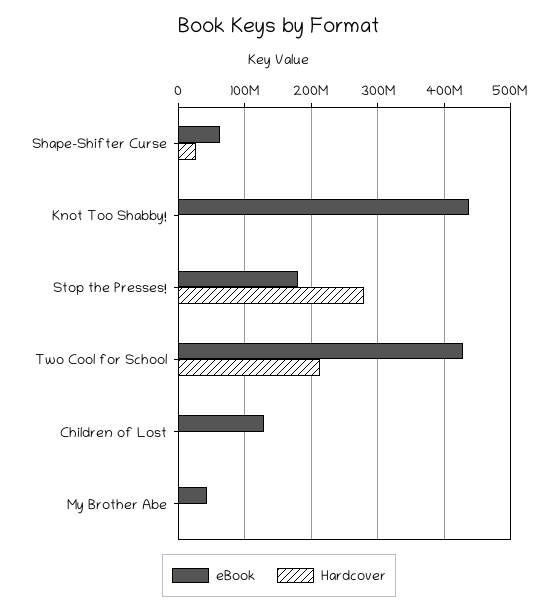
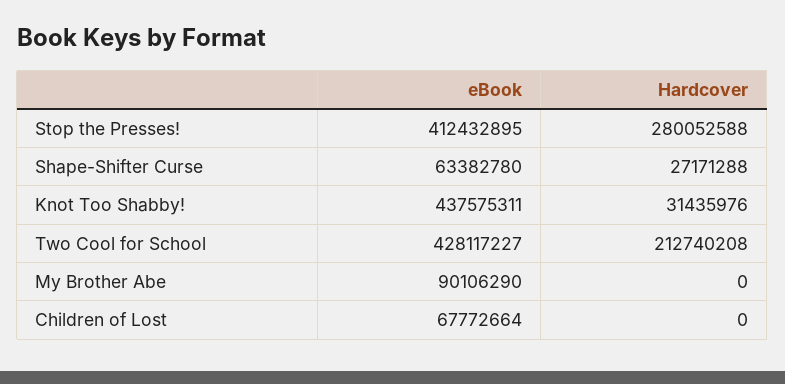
Hardcover, Knot Too Shabby!: 0 -> 31435976
eBook, Stop the Presses!: 180000000 -> 412432895
eBook, Children of Lost: 130000000 -> 67772664
eBook, My Brother Abe: 40000000 -> 90106290

